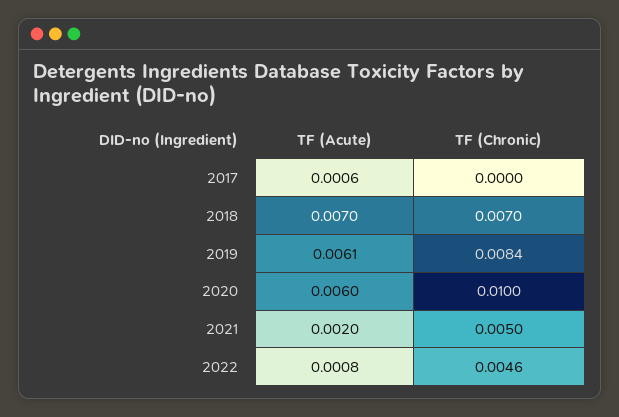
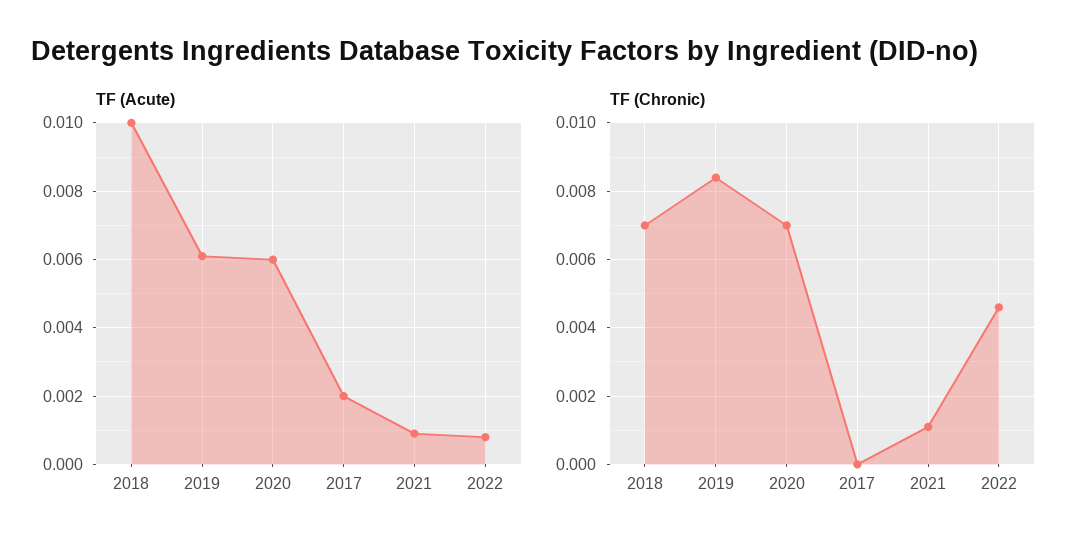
TF (Acute), 2017: 0.0006 -> 0.002
TF (Acute), 2018: 0.007 -> 0.01
TF (Chronic), 2020: 0.01 -> 0.007
TF (Acute), 2021: 0.002 -> 0.001
TF (Chronic), 2021: 0.005 -> 0.001

